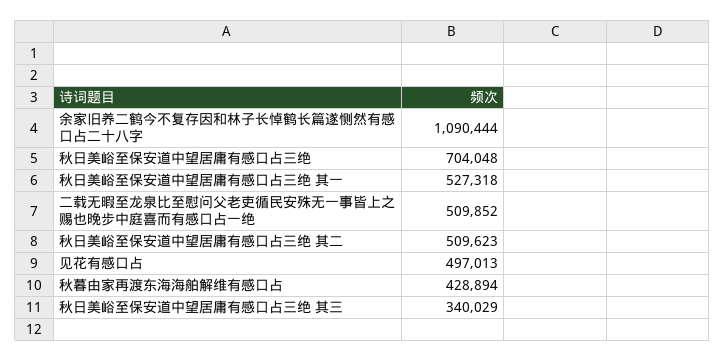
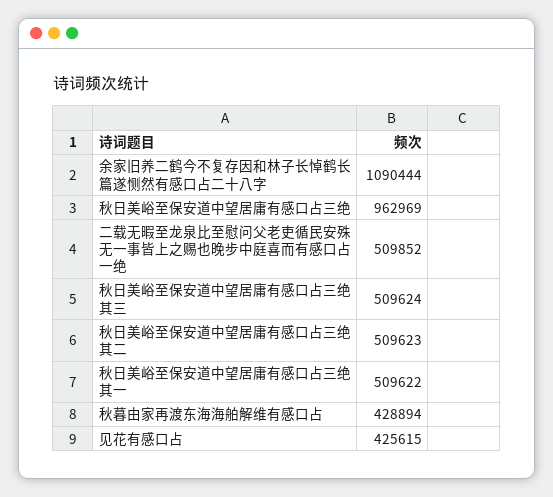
秋日美峪至保安道中望居庸有感口占三绝: 704048 -> 962969
秋日美峪至保安道中望居庸有感口占三绝 其一: 527318 -> 509622
见花有感口占: 497013 -> 425615
秋日美峪至保安道中望居庸有感口占三绝 其三: 340029 -> 509624

